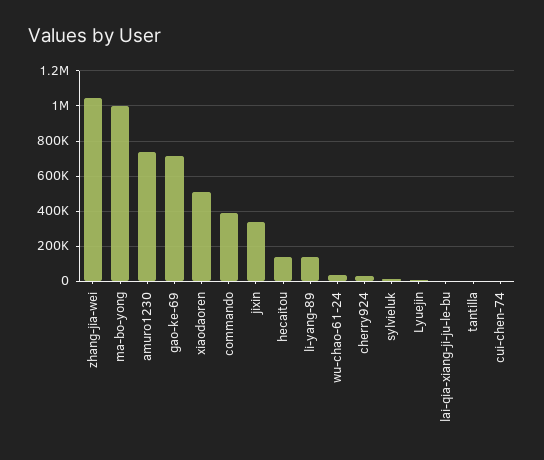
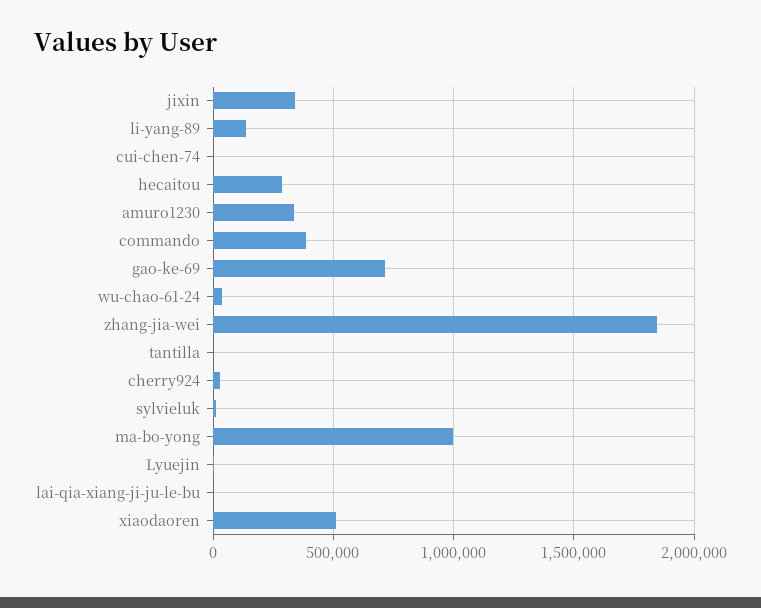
zhang-jia-wei: 1050000 -> 1850000
amuro1230: 750000 -> 350000
hecaitou: 150000 -> 300000

